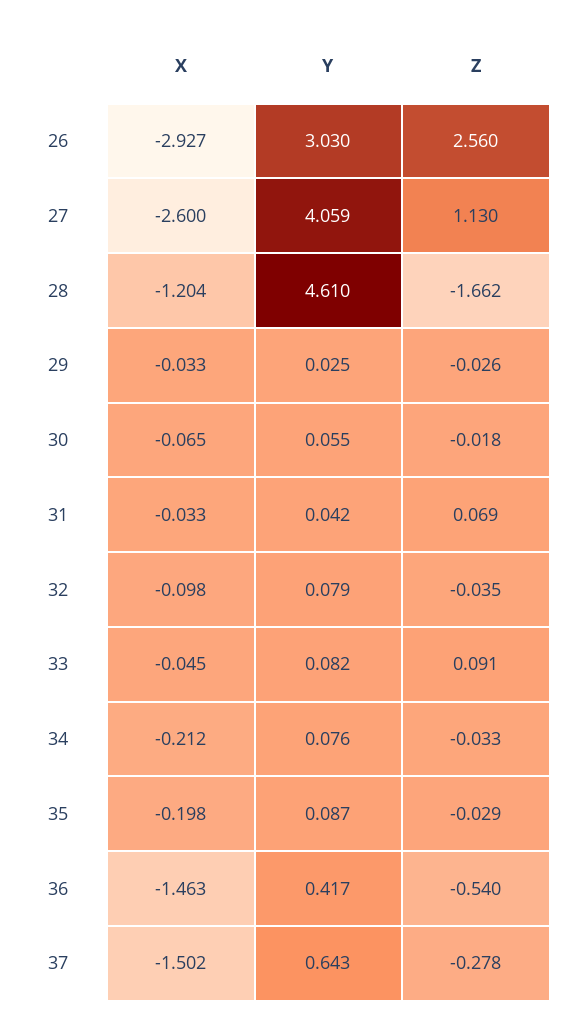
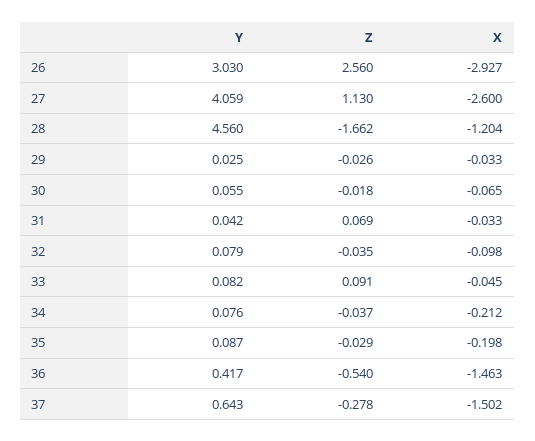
Y, 28: 4.61 -> 4.56
Z, 34: -0.033 -> -0.037

